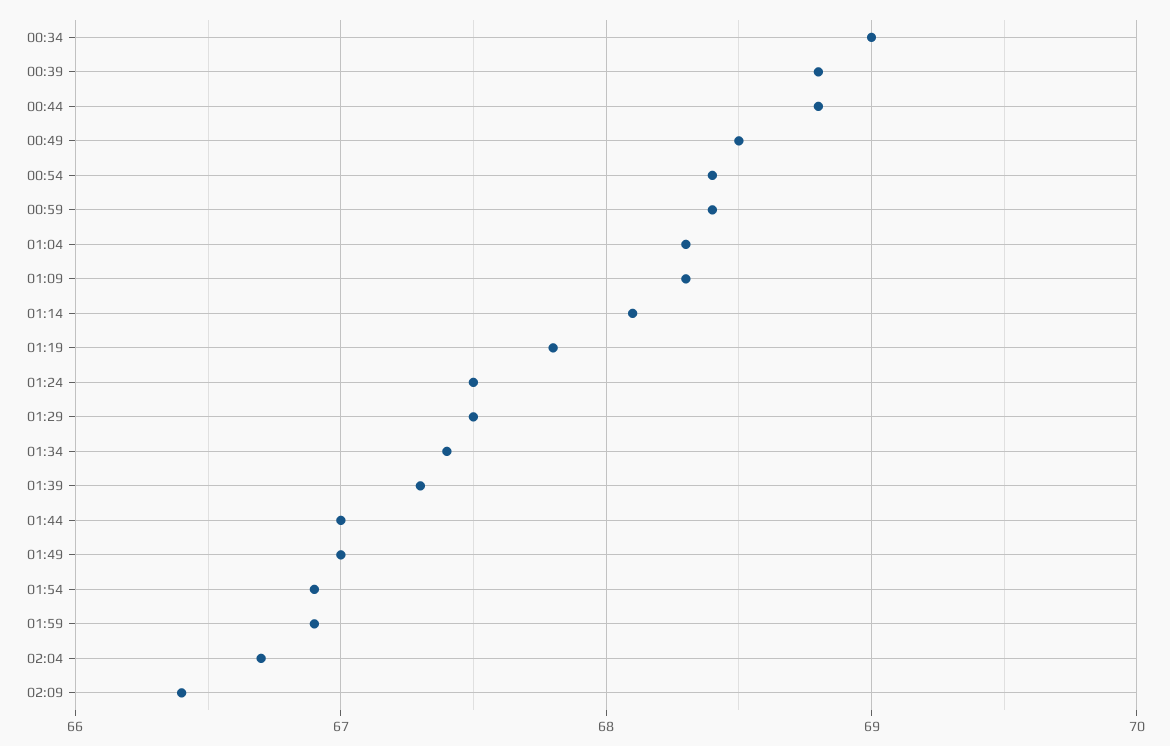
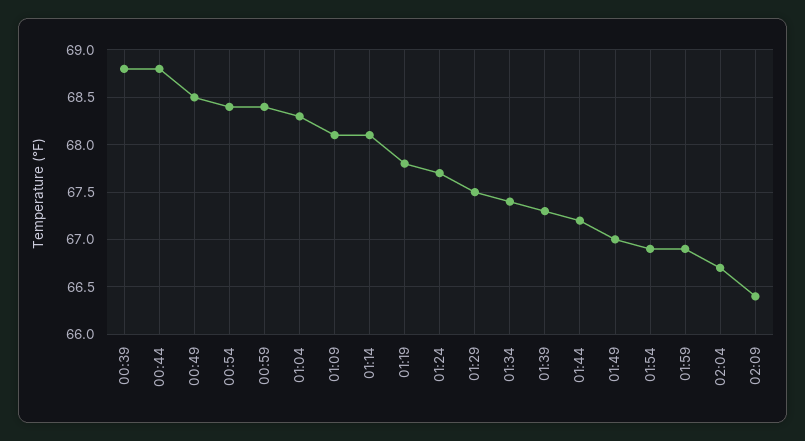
00:34: 69 -> none
01:09: 68.3 -> 68.1
01:24: 67.5 -> 67.7
01:44: 67 -> 67.2

